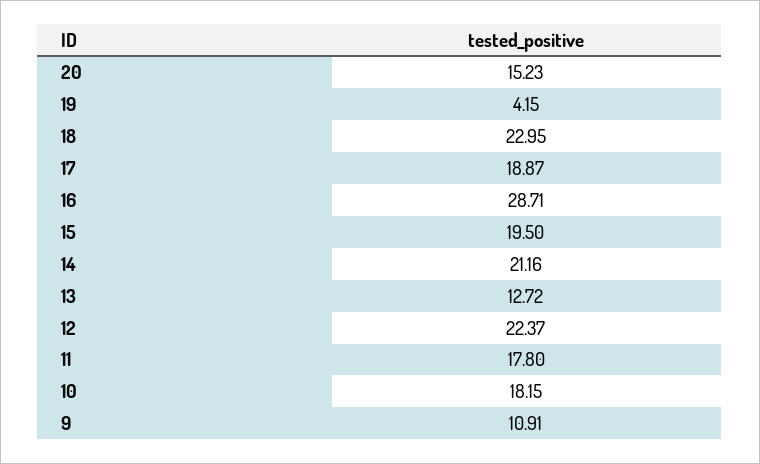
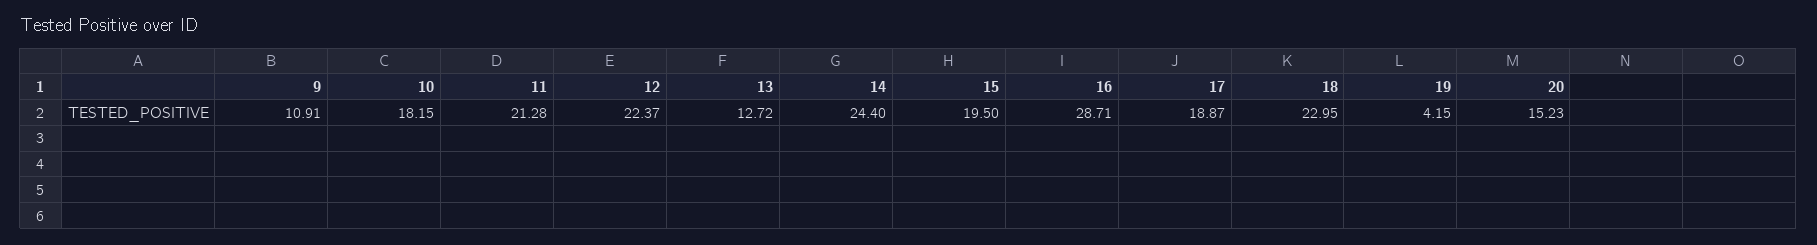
14: 21.16 -> 24.4
11: 17.8 -> 21.28

